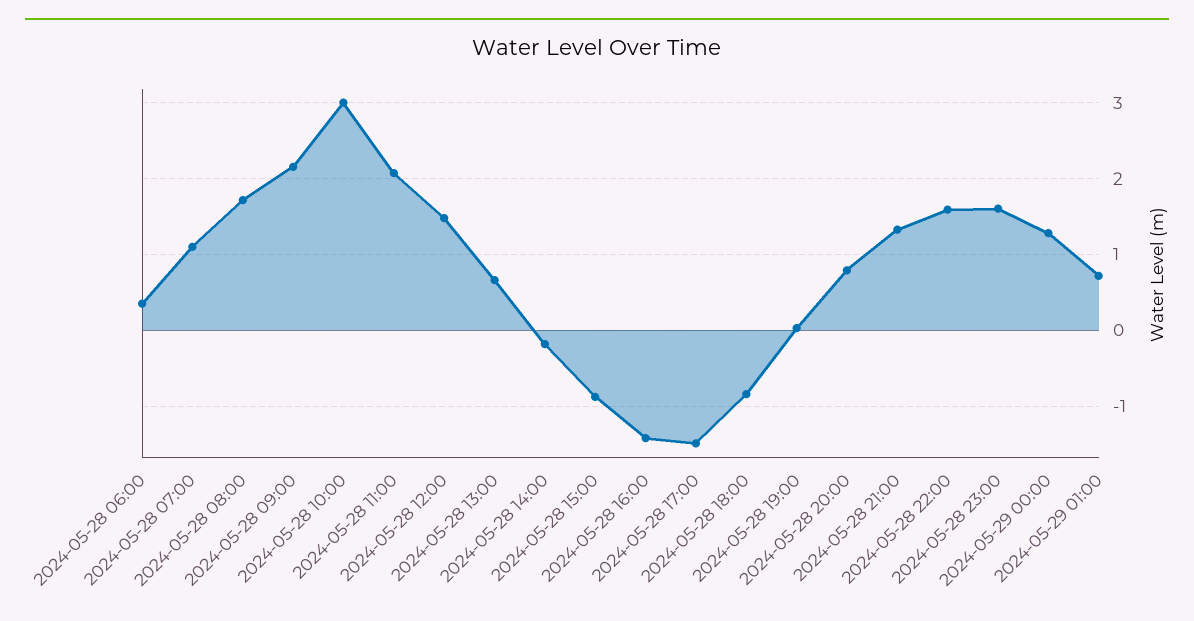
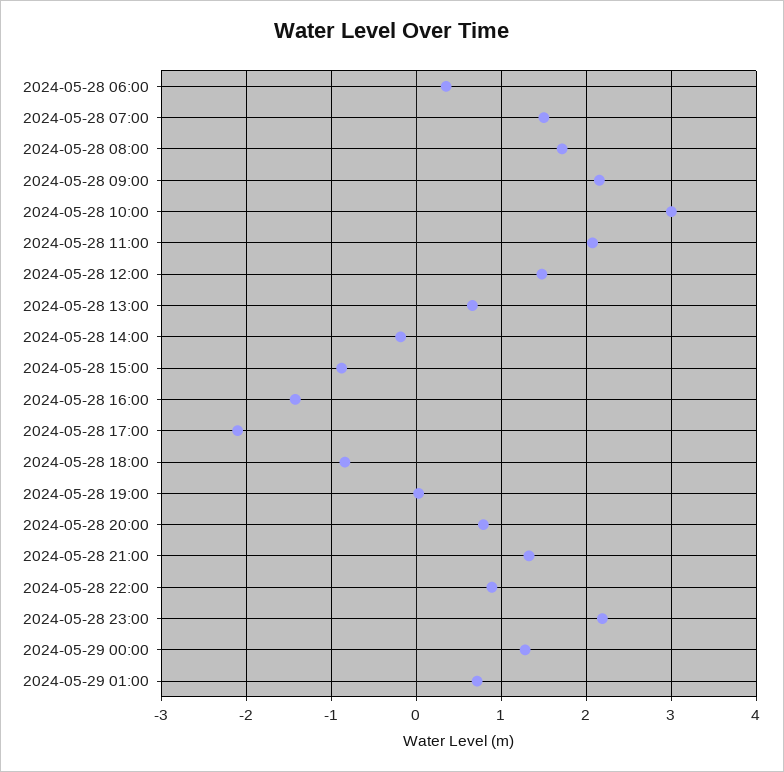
2024-05-28 07:00: 1.1 -> 1.5
2024-05-28 17:00: -1.5 -> -2.1
2024-05-28 22:00: 1.6 -> 0.9
2024-05-28 23:00: 1.6 -> 2.2

